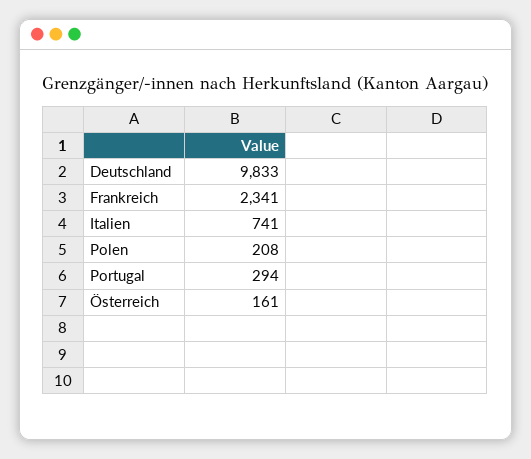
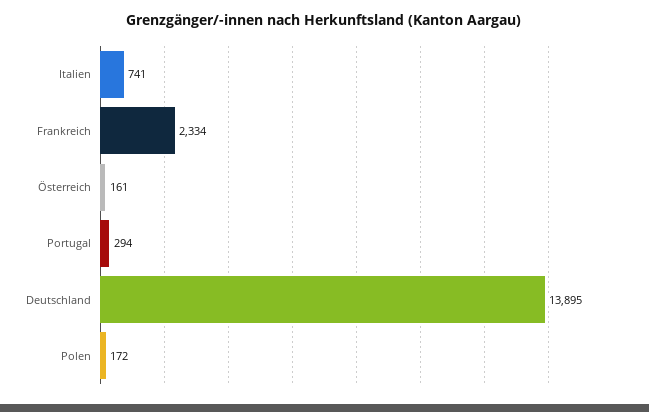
Deutschland: 9833 -> 13895
Frankreich: 2341 -> 2334
Polen: 208 -> 172

